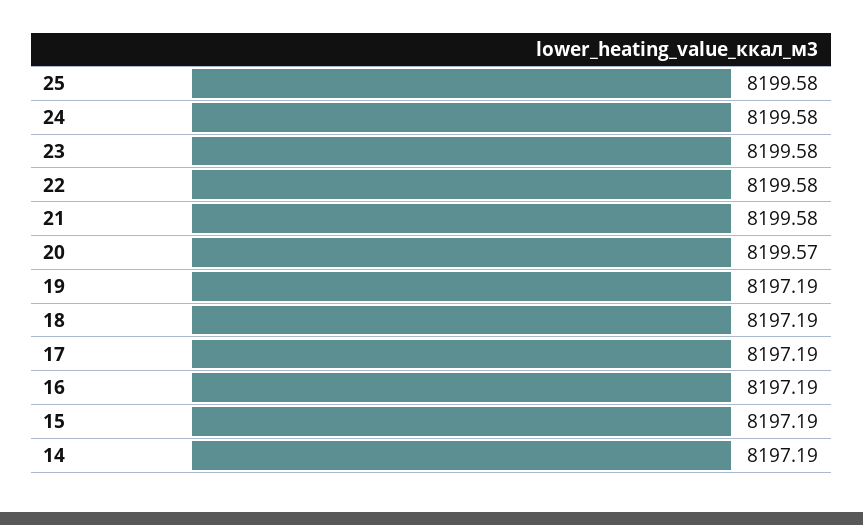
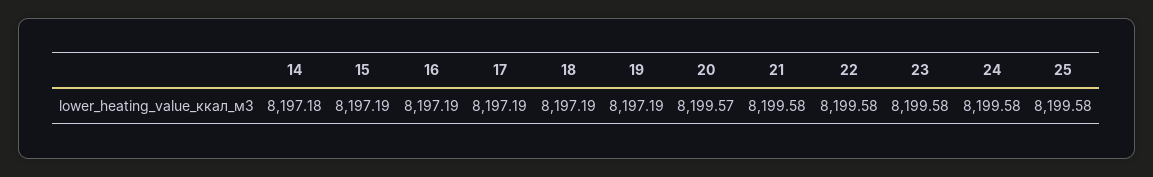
14: 8197.19 -> 8197.18

